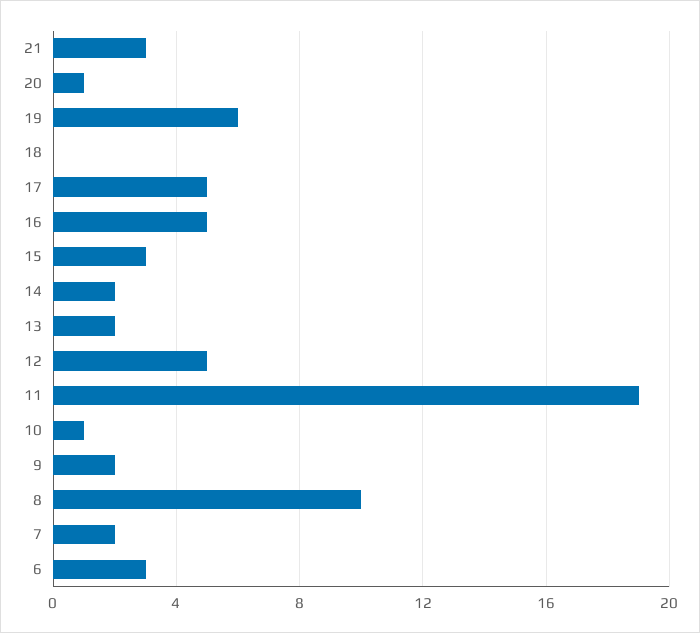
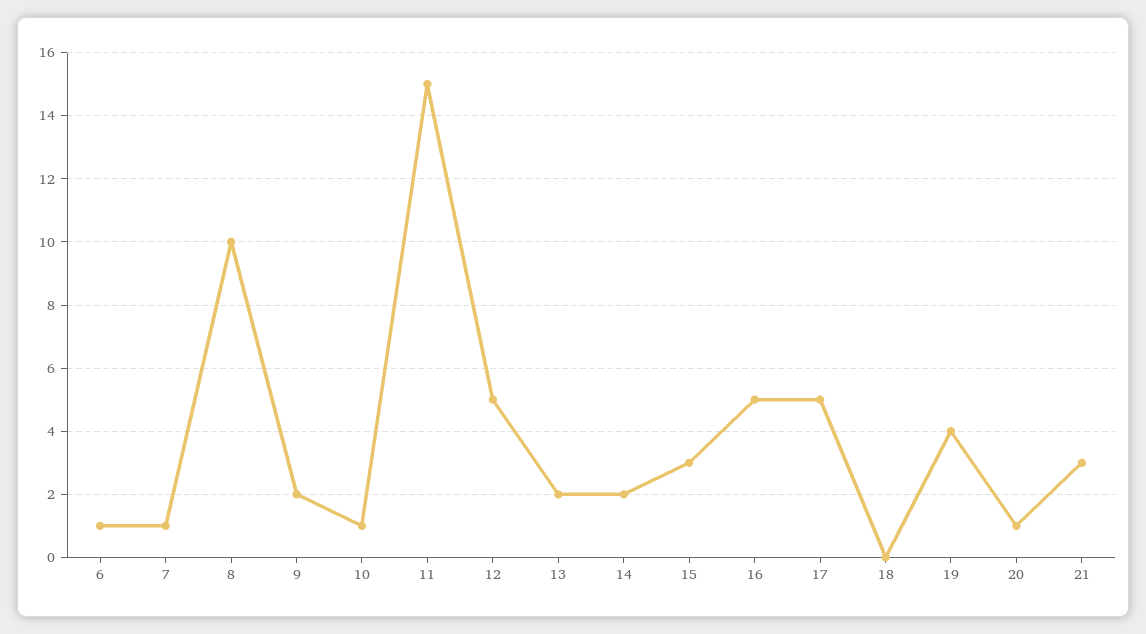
19: 6 -> 4
11: 19 -> 15
7: 2 -> 1
6: 3 -> 1

